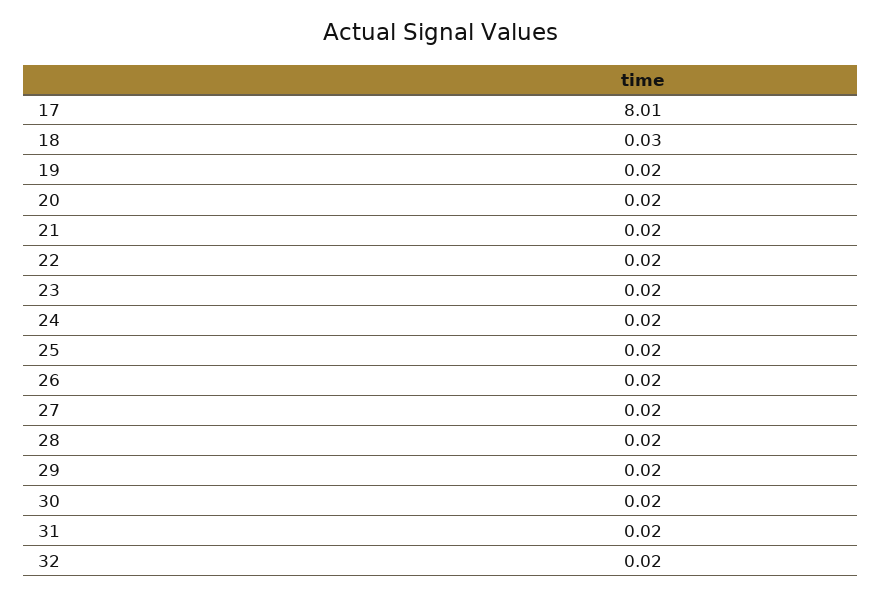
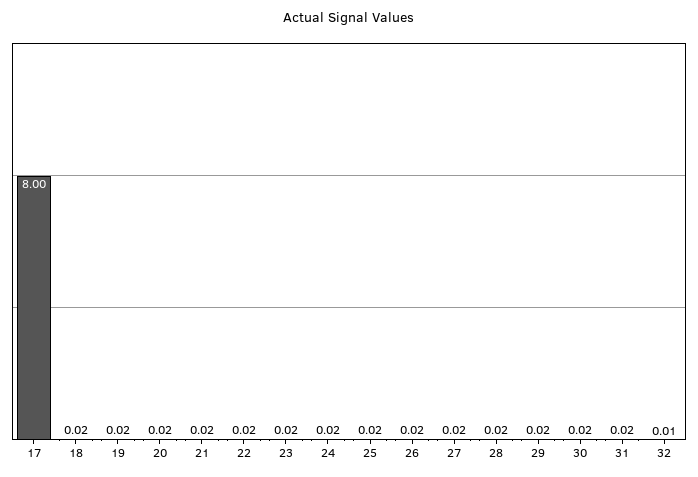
17: 8.01 -> 8
18: 0.03 -> 0.02
32: 0.02 -> 0.01

